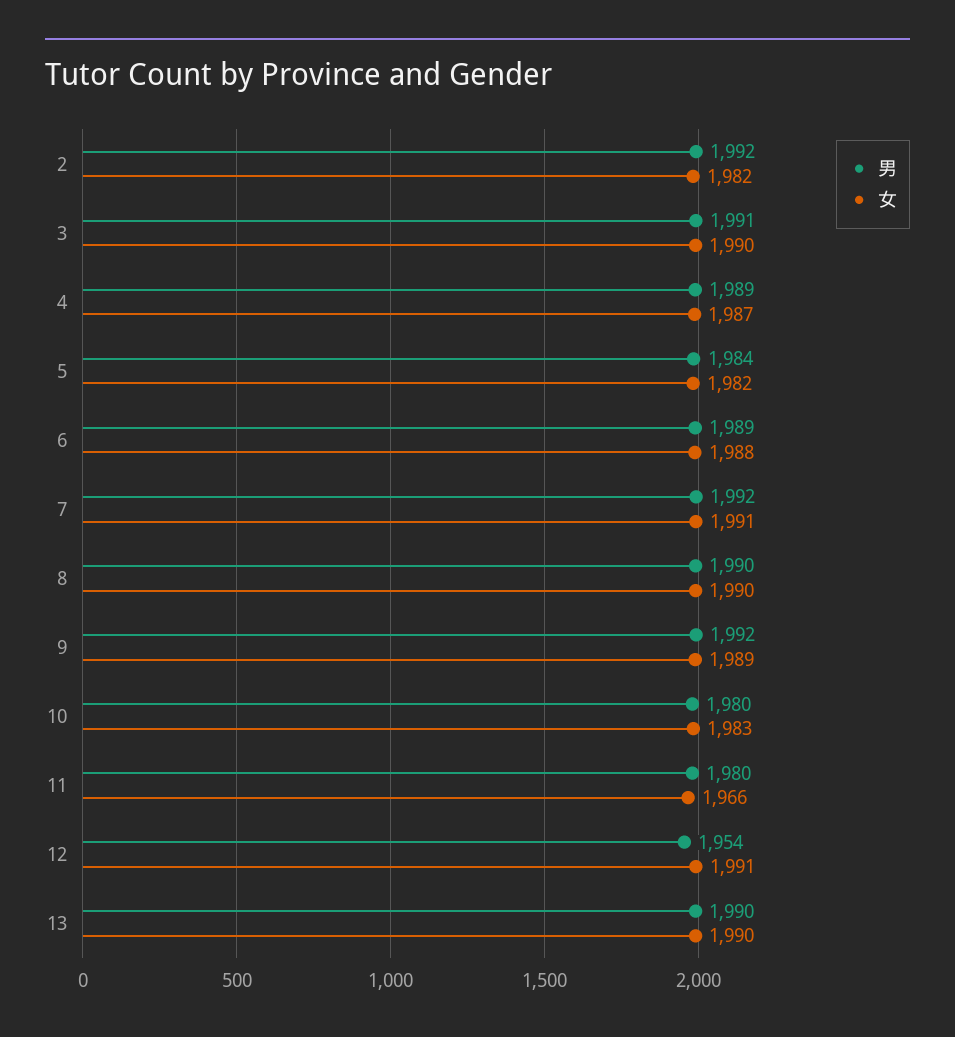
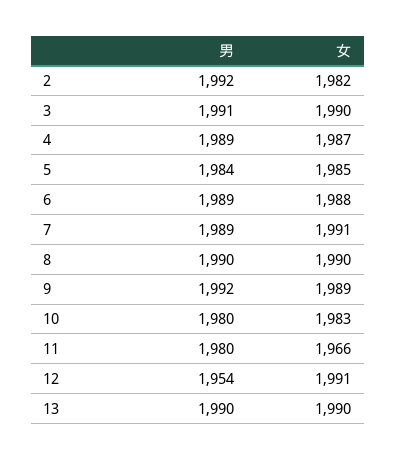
女, 5: 1982 -> 1985
男, 7: 1992 -> 1989

